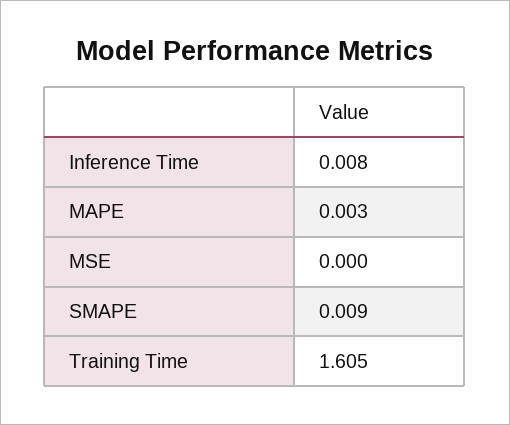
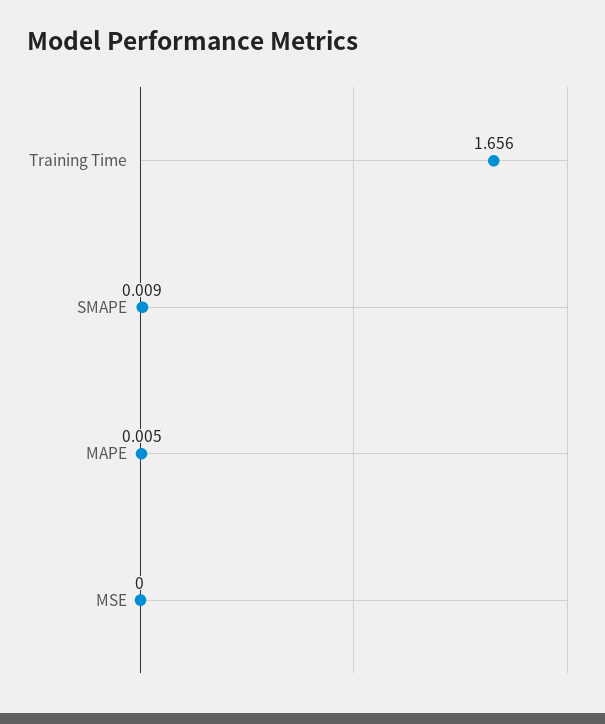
Inference Time: 0.008 -> none
MAPE: 0.003 -> 0.005
Training Time: 1.605 -> 1.656

